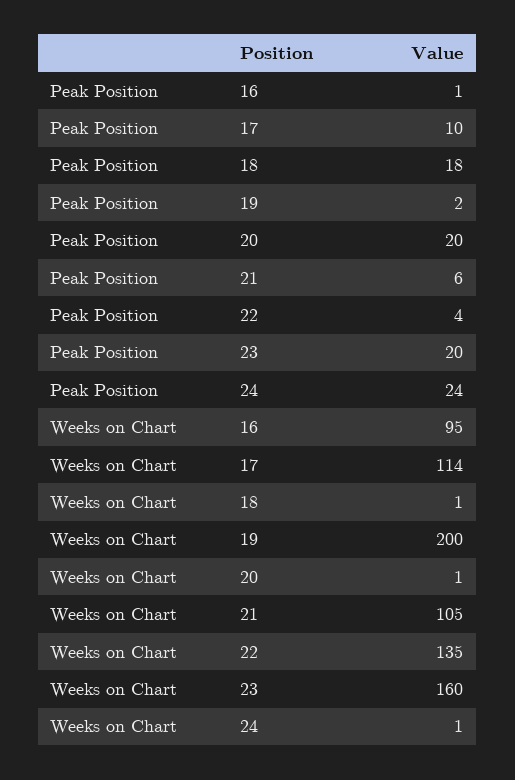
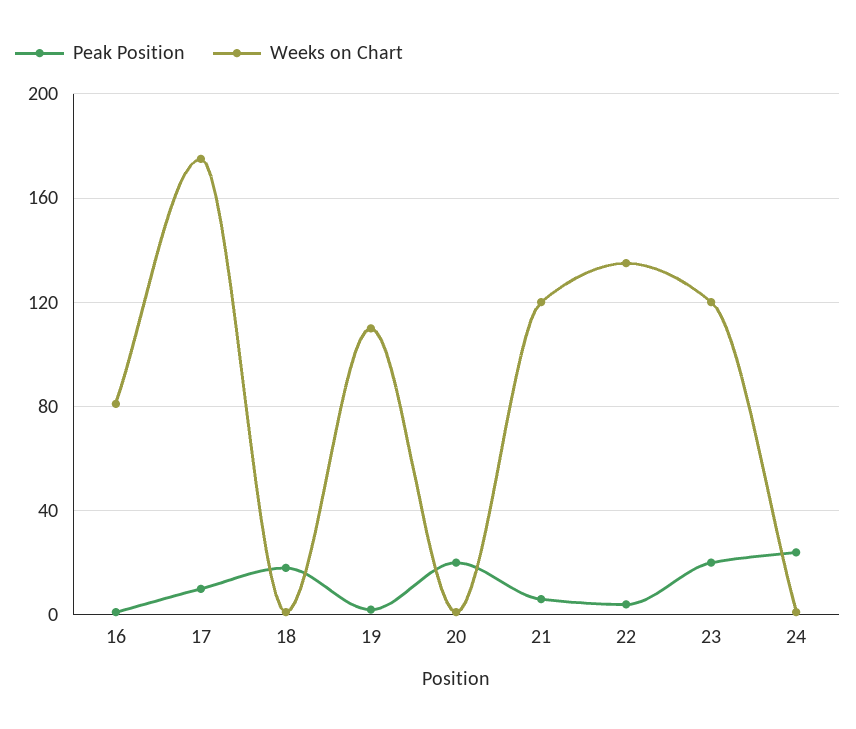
Weeks on Chart, 16: 95 -> 80
Weeks on Chart, 17: 114 -> 175
Weeks on Chart, 19: 200 -> 110
Weeks on Chart, 21: 105 -> 120
Weeks on Chart, 23: 160 -> 120

